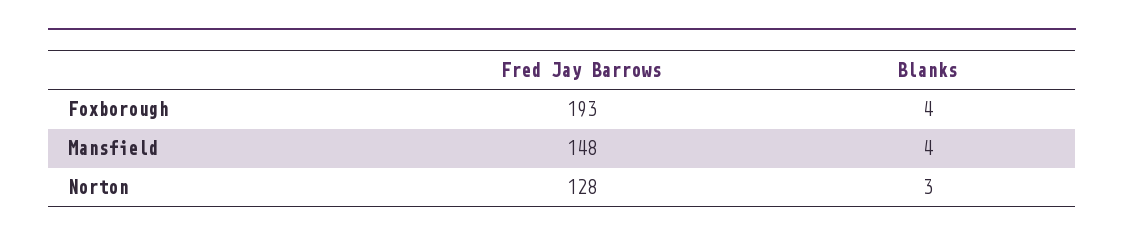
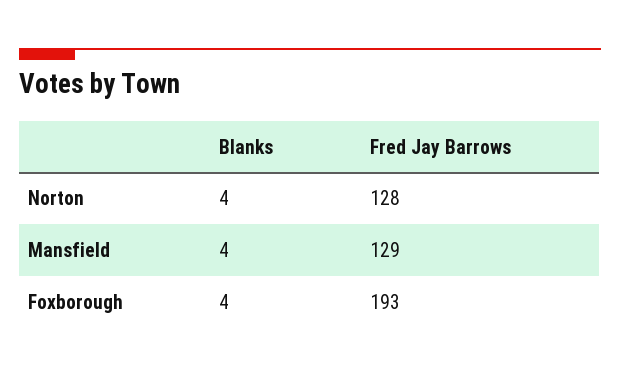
Fred Jay Barrows, Mansfield: 148 -> 129
Blanks, Norton: 3 -> 4

